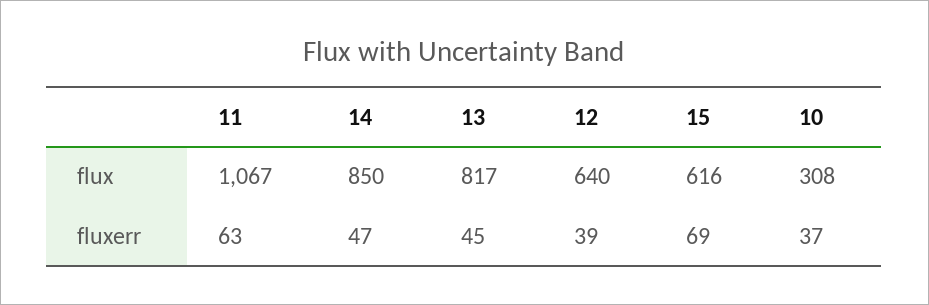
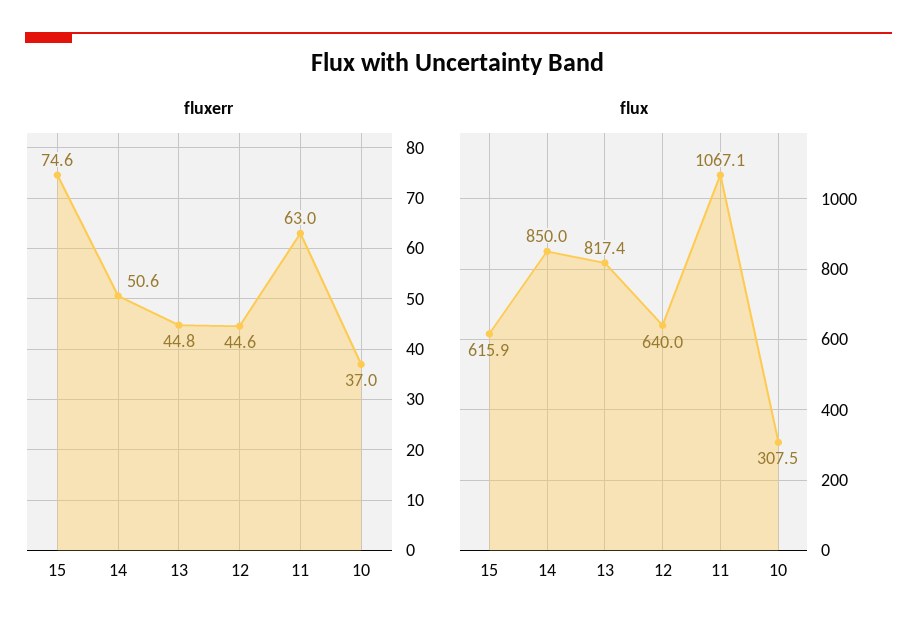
fluxerr, 14: 47 -> 50.6
fluxerr, 12: 39 -> 44.6
fluxerr, 15: 69 -> 74.6

